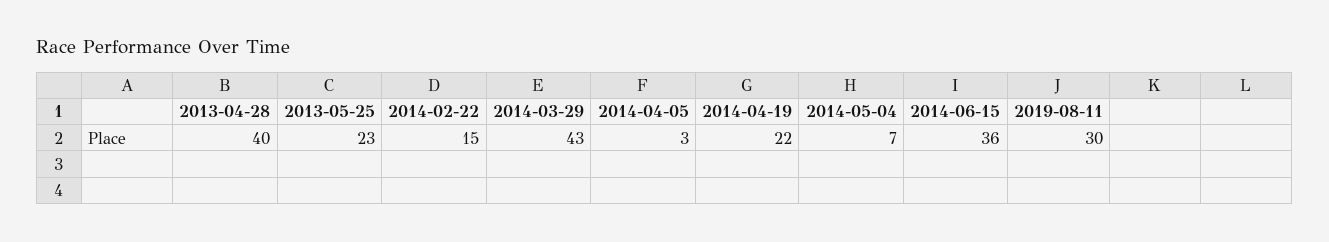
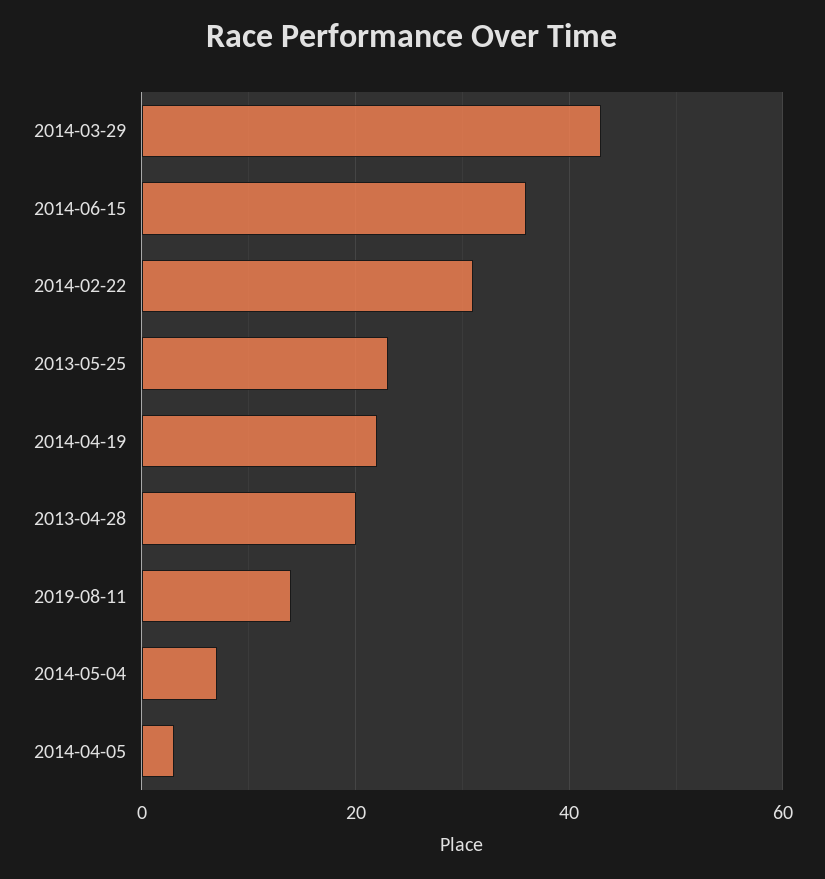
2013-04-28: 40 -> 20
2014-02-22: 15 -> 30
2019-08-11: 30 -> 15

